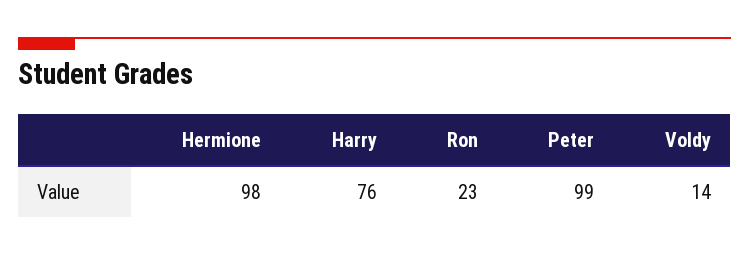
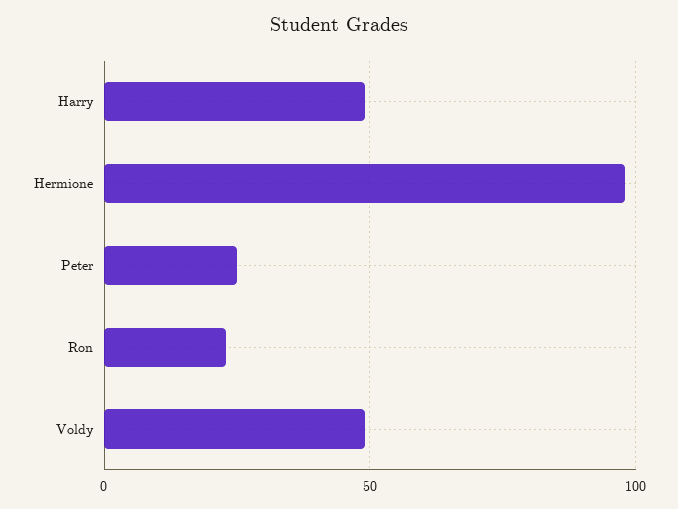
Harry: 76 -> 50
Peter: 99 -> 25
Voldy: 14 -> 50

